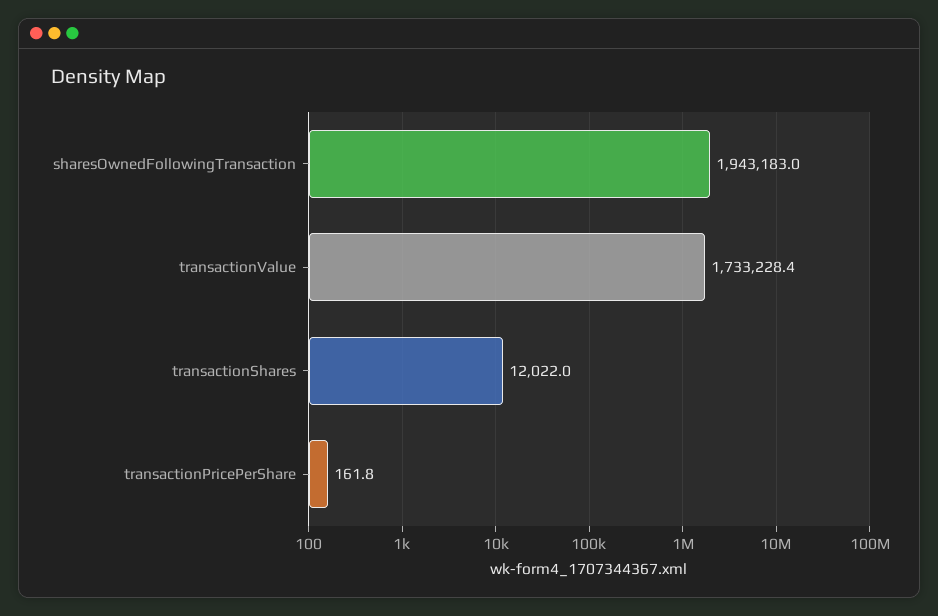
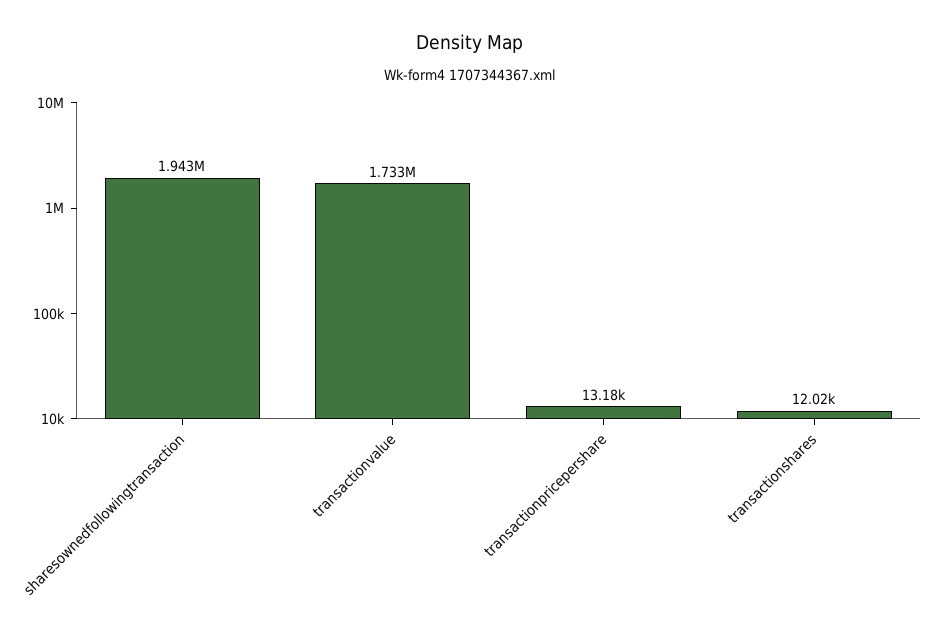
transactionPricePerShare: 161.8 -> 13180

